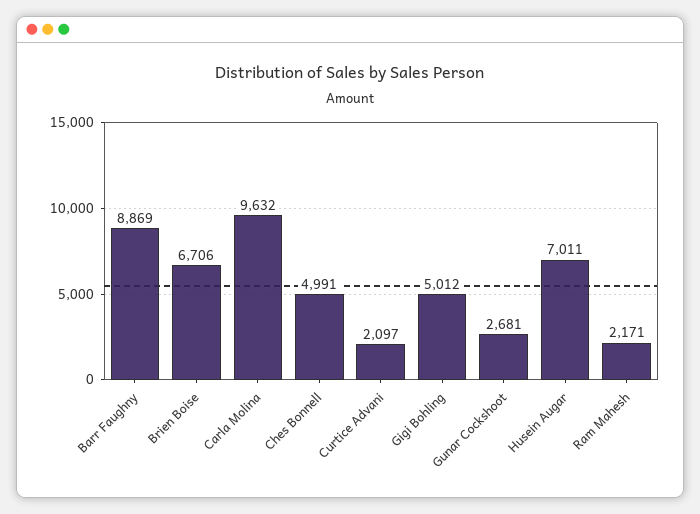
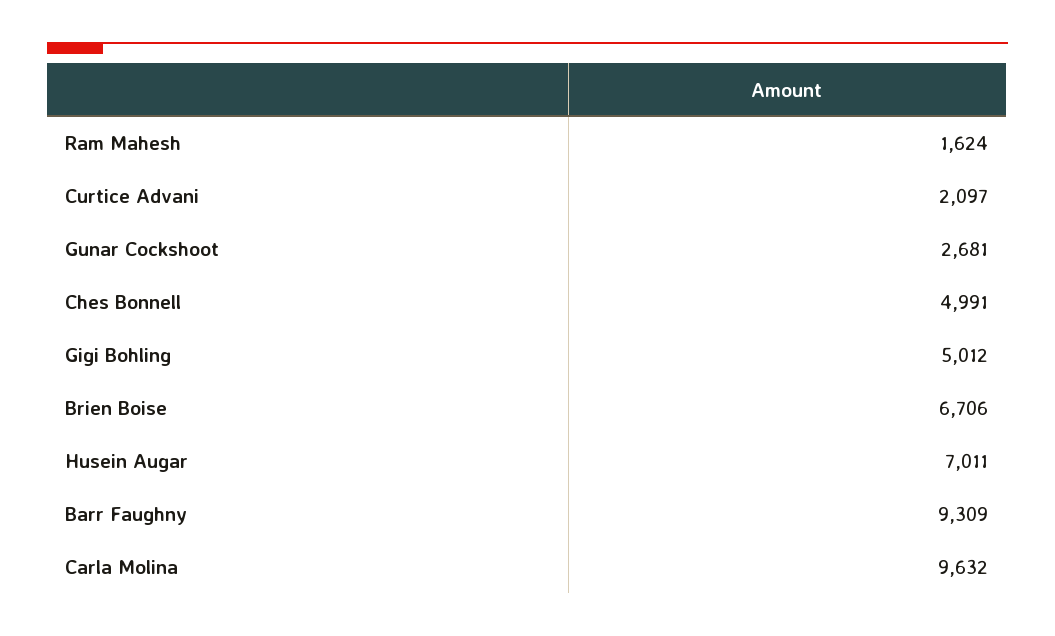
Barr Faughny: 8869 -> 9309
Ram Mahesh: 2171 -> 1624

